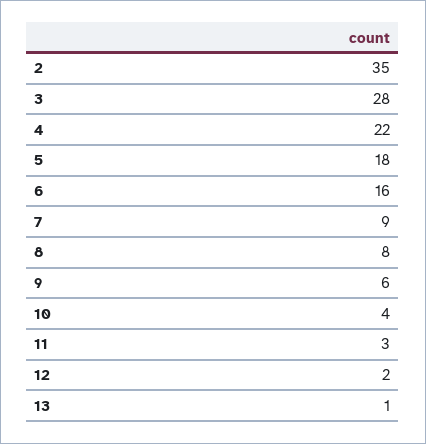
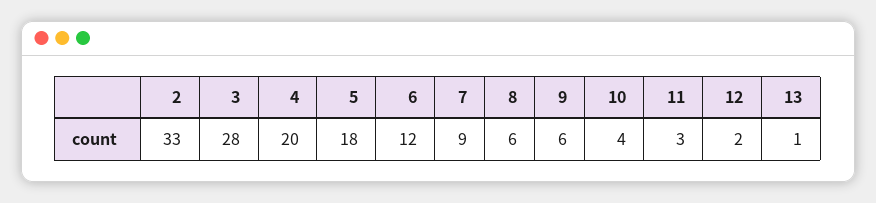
2: 35 -> 33
4: 22 -> 20
6: 16 -> 12
8: 8 -> 6

